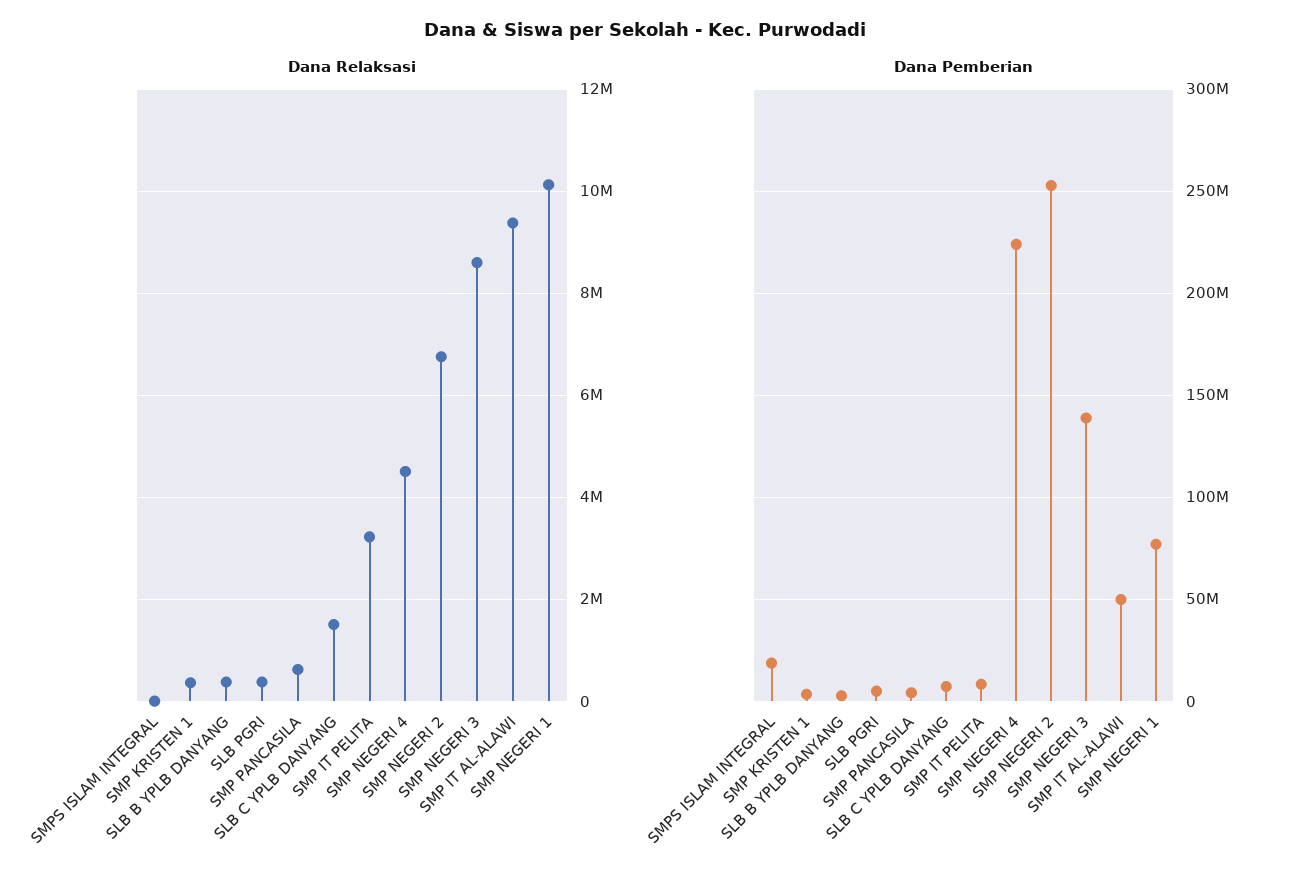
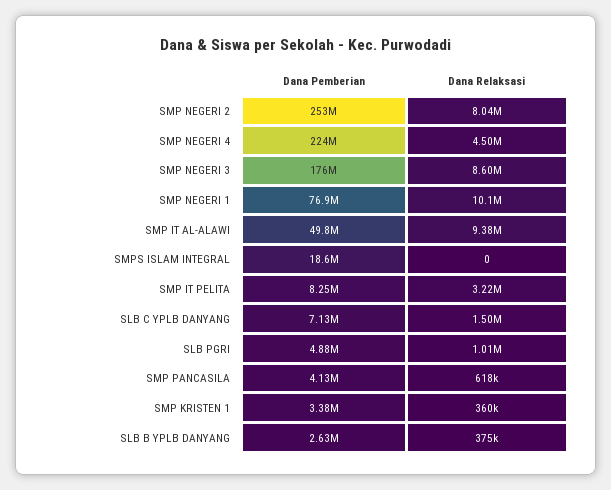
Dana Relaksasi, SLB PGRI: 400000 -> 1010000
Dana Relaksasi, SMP NEGERI 2: 6800000 -> 8040000
Dana Pemberian, SMP NEGERI 3: 140000000 -> 176000000

